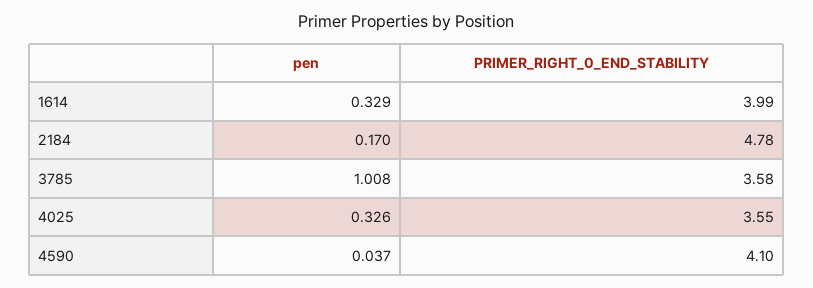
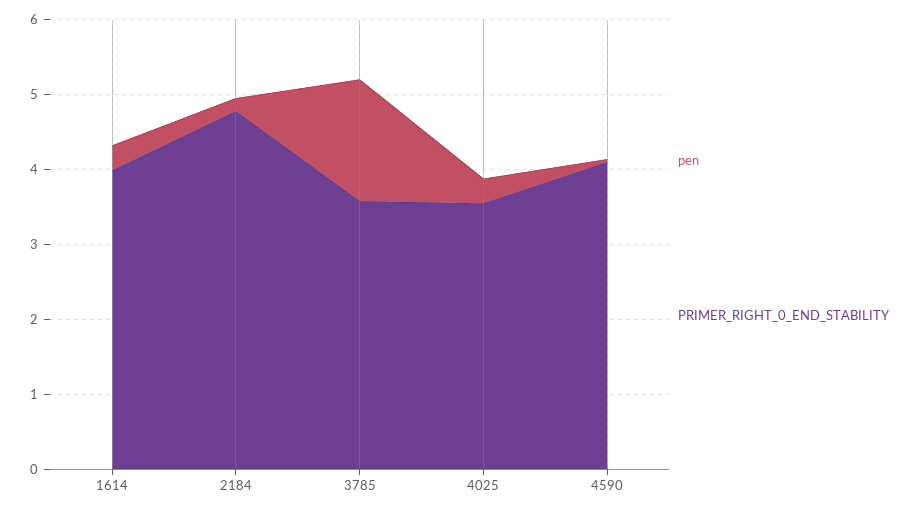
pen, 3785: 1.008 -> 1.6

